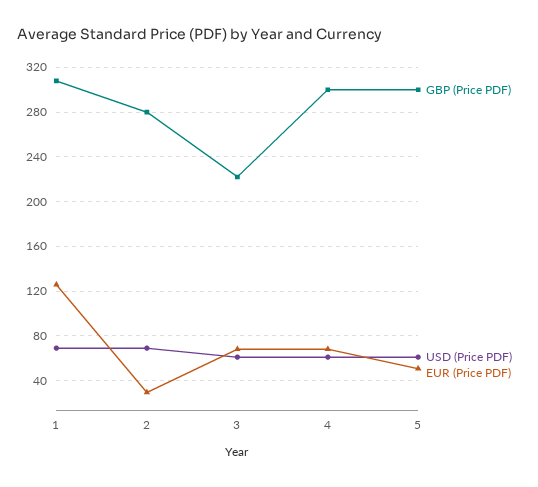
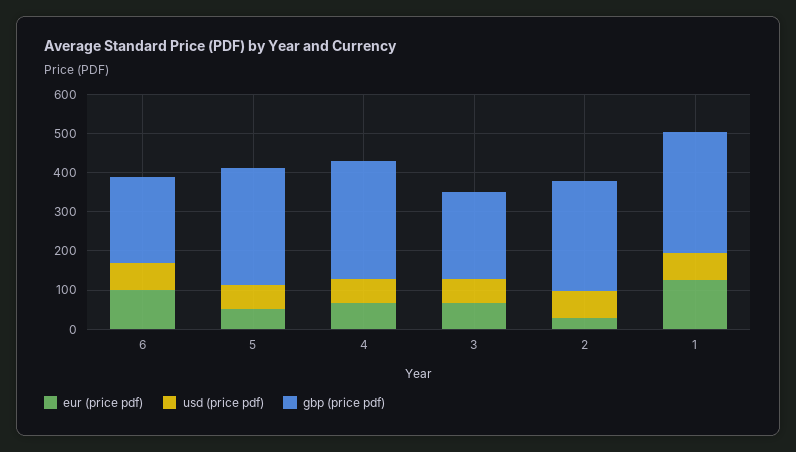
EUR (Price PDF), 6: none -> 100
USD (Price PDF), 6: none -> 75
GBP (Price PDF), 6: none -> 225

